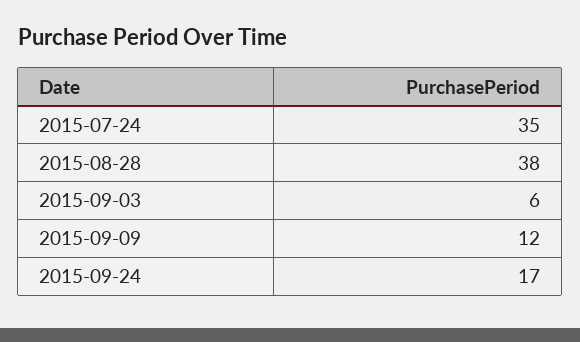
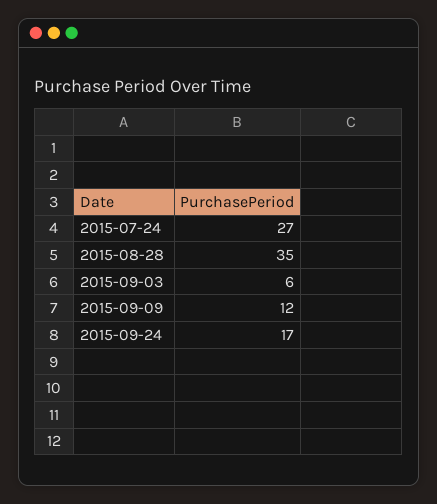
2015-07-24: 35 -> 27
2015-08-28: 38 -> 35

